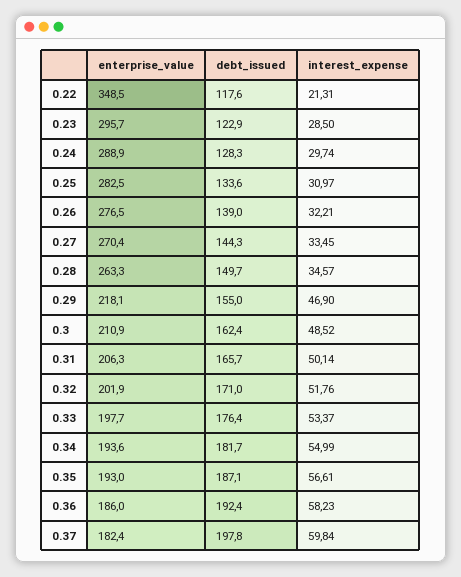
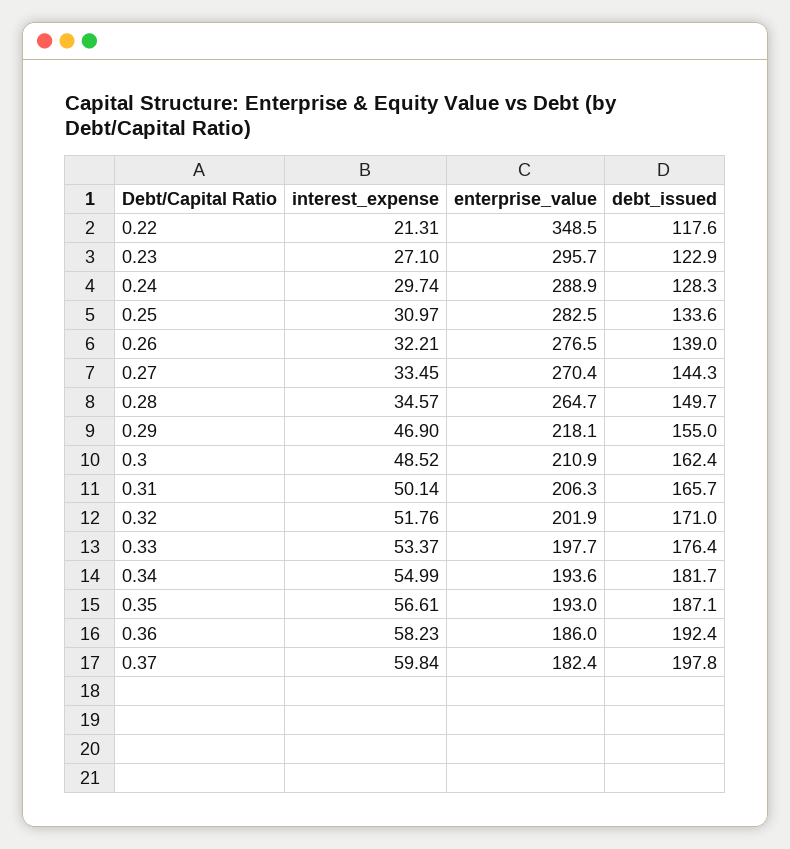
interest_expense, 0.23: 28.5 -> 27.1
enterprise_value, 0.28: 263.3 -> 264.7

